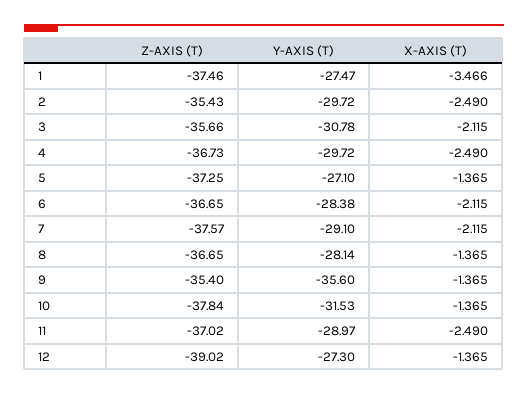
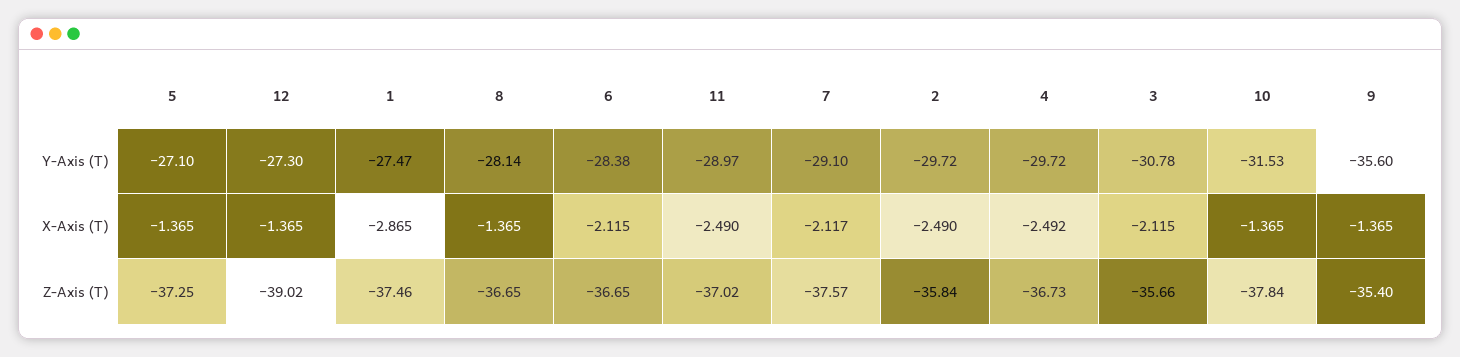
X-AXIS (T), 1: -3.466 -> -2.865
Z-AXIS (T), 2: -35.43 -> -35.84
X-AXIS (T), 4: -2.49 -> -2.492
X-AXIS (T), 7: -2.115 -> -2.117

